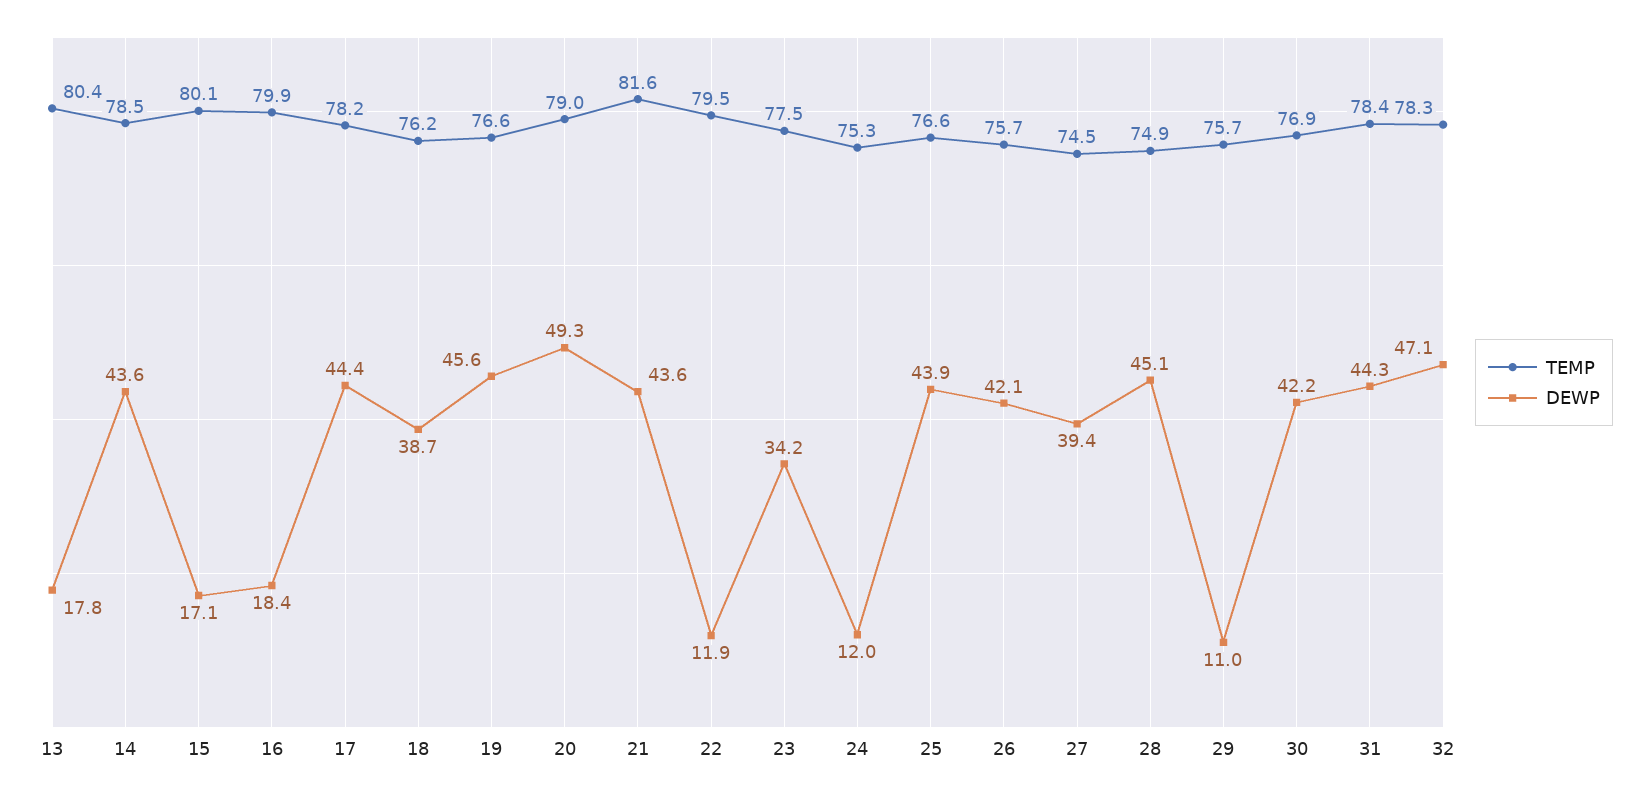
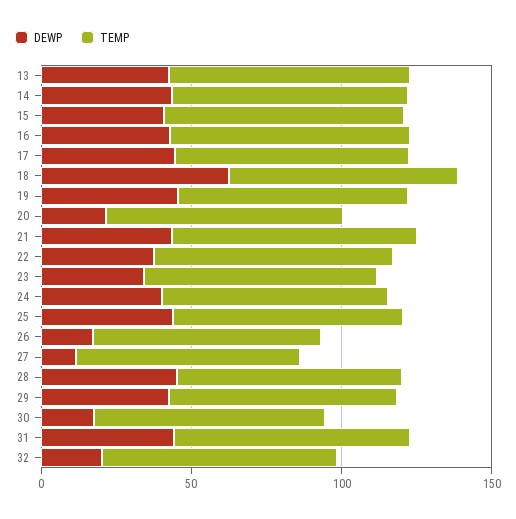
DEWP, 13: 17.8 -> 40
DEWP, 15: 17.1 -> 40
DEWP, 16: 18.4 -> 40
DEWP, 18: 38.7 -> 60
DEWP, 20: 49.3 -> 20
DEWP, 22: 11.9 -> 40
DEWP, 24: 12 -> 40
DEWP, 26: 42.1 -> 20
DEWP, 27: 39.4 -> 10
DEWP, 29: 11 -> 40
DEWP, 30: 42.2 -> 20
DEWP, 32: 47.1 -> 20

